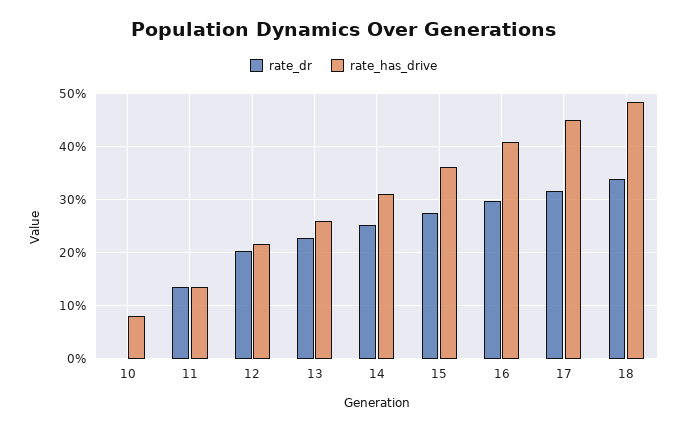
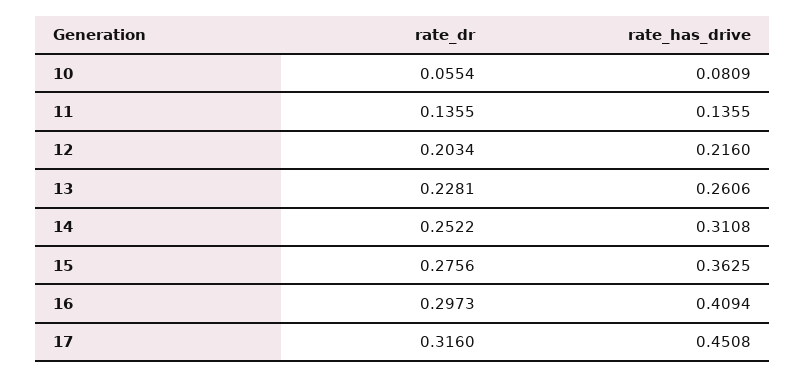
rate_dr, 10: 0 -> 0.0554
rate_dr, 18: 0.34 -> none
rate_has_drive, 18: 0.48 -> none

